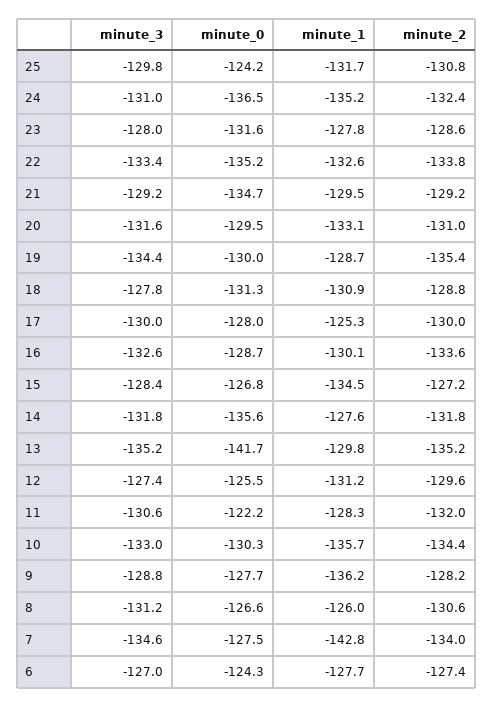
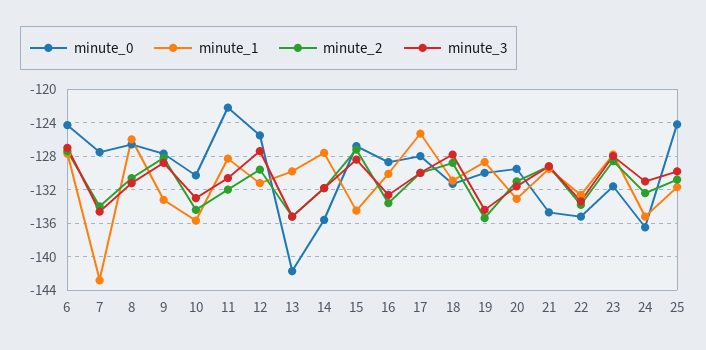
minute_1, 9: -136.2 -> -133

